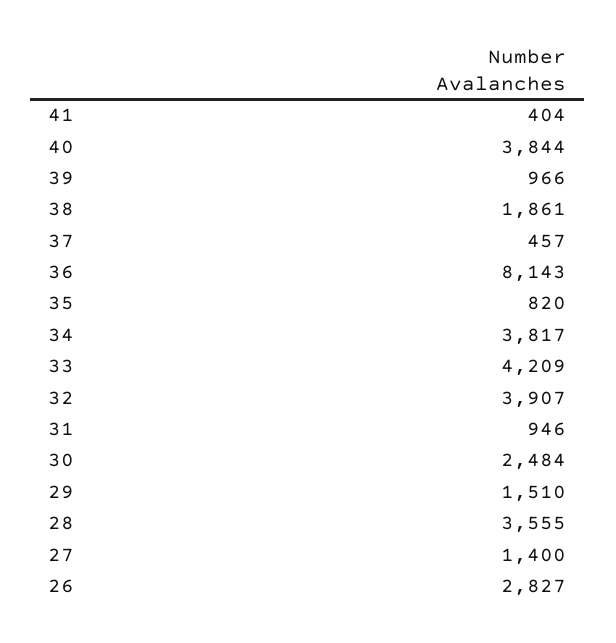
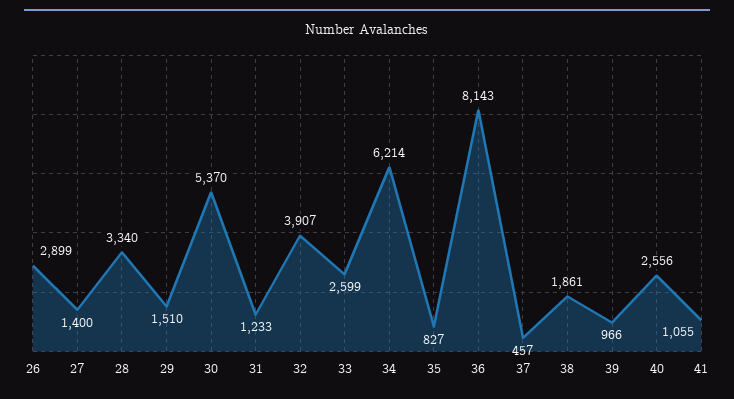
41: 404 -> 1055
40: 3844 -> 2556
35: 820 -> 827
34: 3817 -> 6214
33: 4209 -> 2599
31: 946 -> 1233
30: 2484 -> 5370
28: 3555 -> 3340
26: 2827 -> 2899

